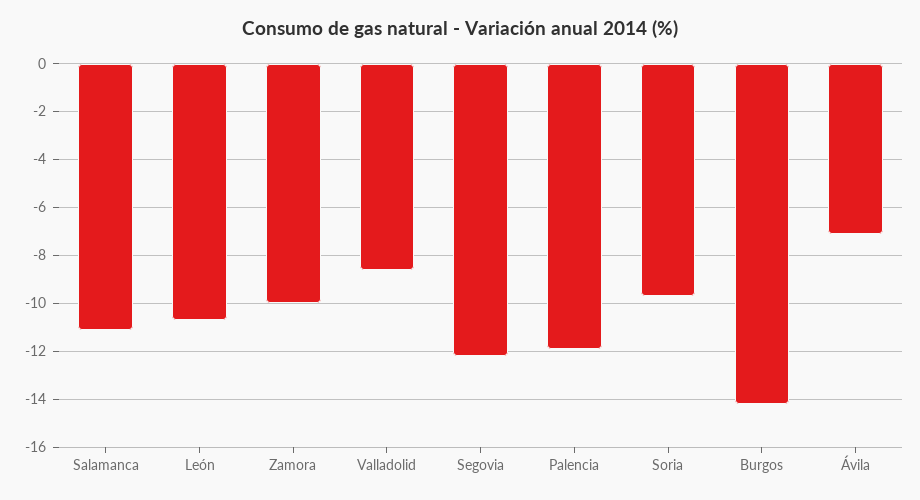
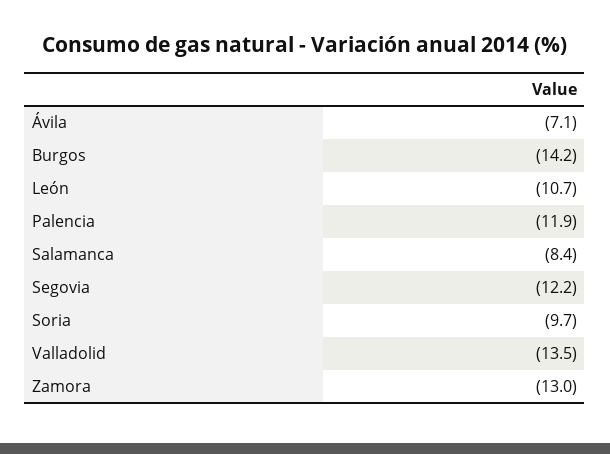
Salamanca: -11 -> -8.4
Zamora: -10 -> -13
Valladolid: -8.5 -> -13.5

